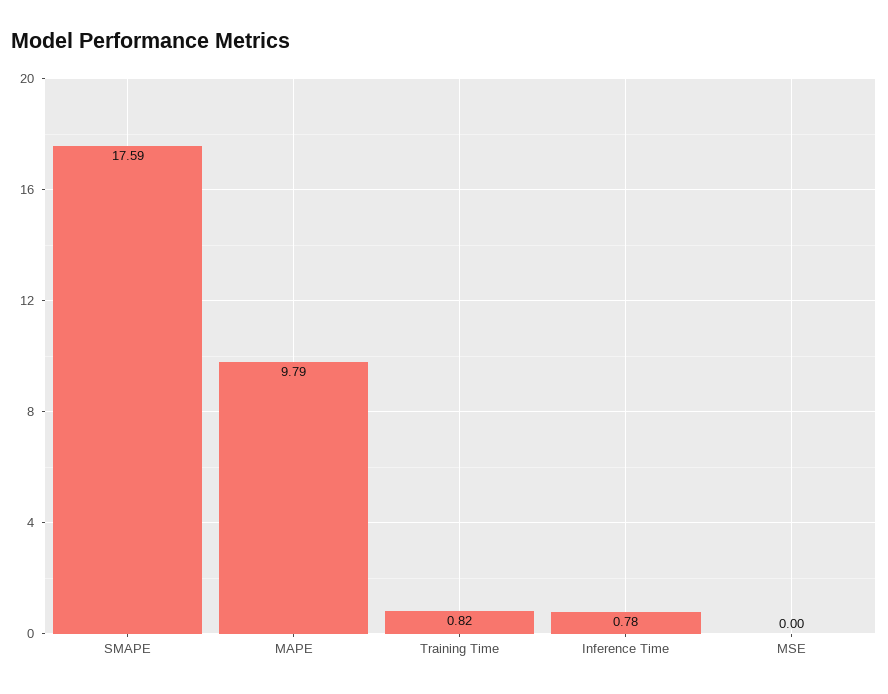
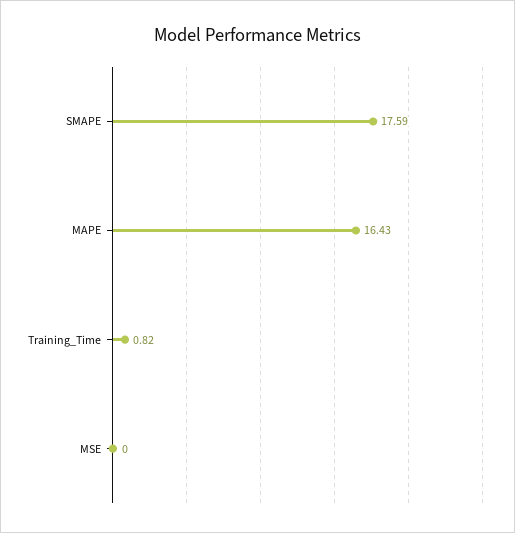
MAPE: 9.79 -> 16.43
Inference Time: 0.78 -> none

